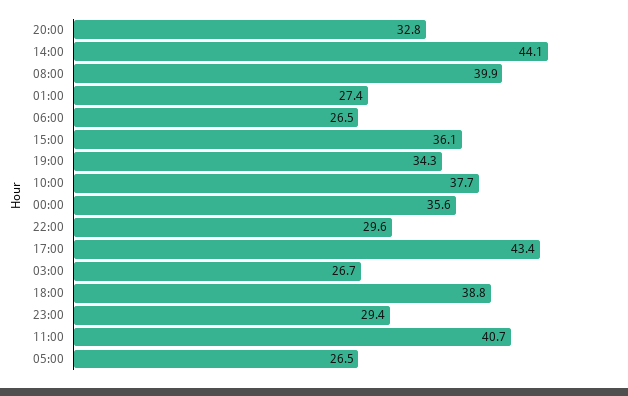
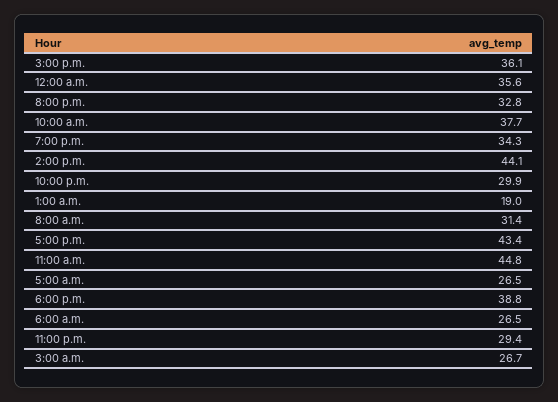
08:00: 39.9 -> 31.4
01:00: 27.4 -> 19
22:00: 29.6 -> 29.9
11:00: 40.7 -> 44.8

